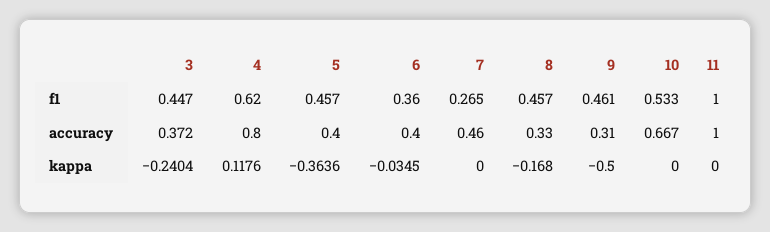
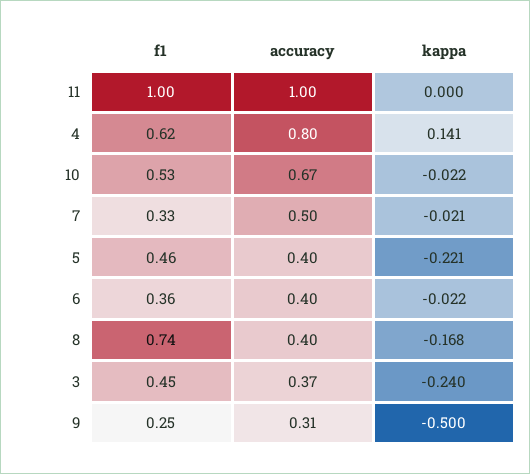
7, f1: 0.265 -> 0.33
8, f1: 0.457 -> 0.74
9, f1: 0.461 -> 0.25
7, accuracy: 0.46 -> 0.5
8, accuracy: 0.33 -> 0.4
4, kappa: 0.1176 -> 0.141
5, kappa: -0.3636 -> -0.221
6, kappa: -0.0345 -> -0.022
7, kappa: 0 -> -0.021
10, kappa: 0 -> -0.022

